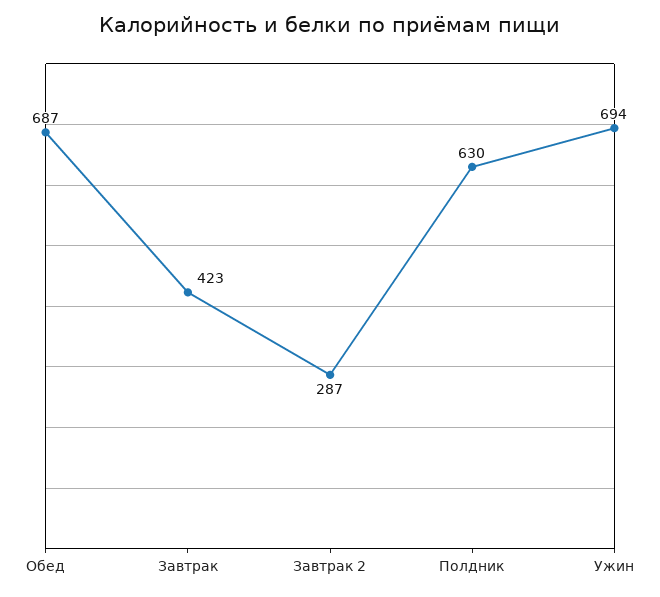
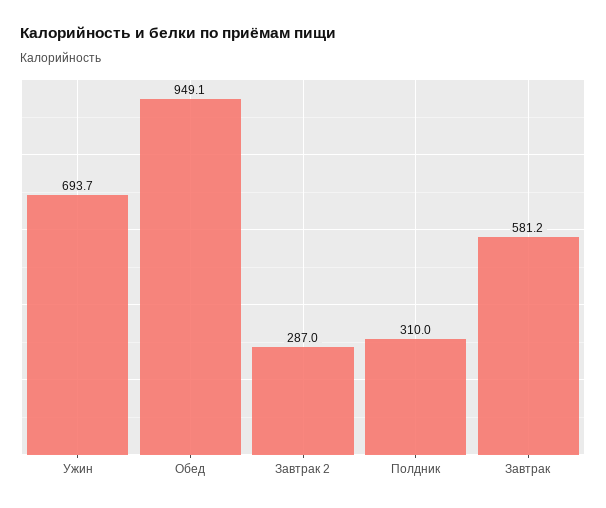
Обед: 687 -> 949.1
Завтрак: 423 -> 581.2
Полдник: 630 -> 310

